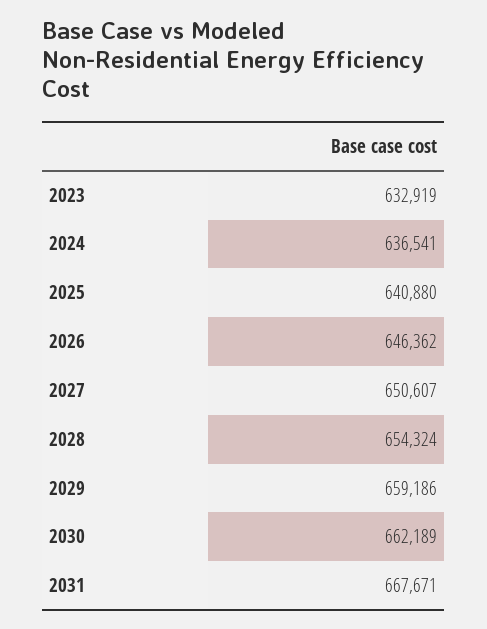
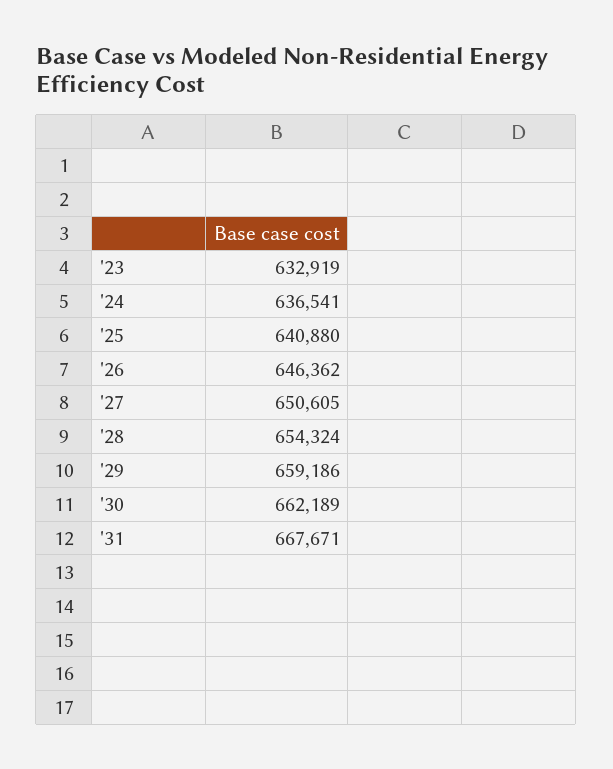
2027: 650607 -> 650605

